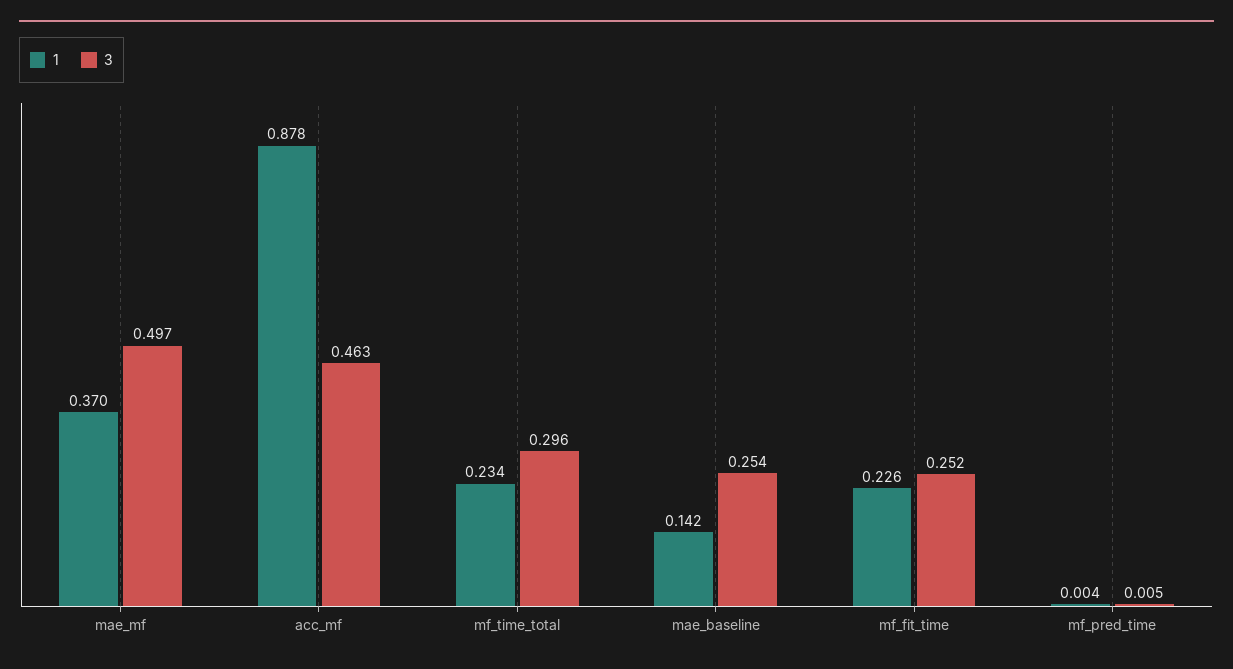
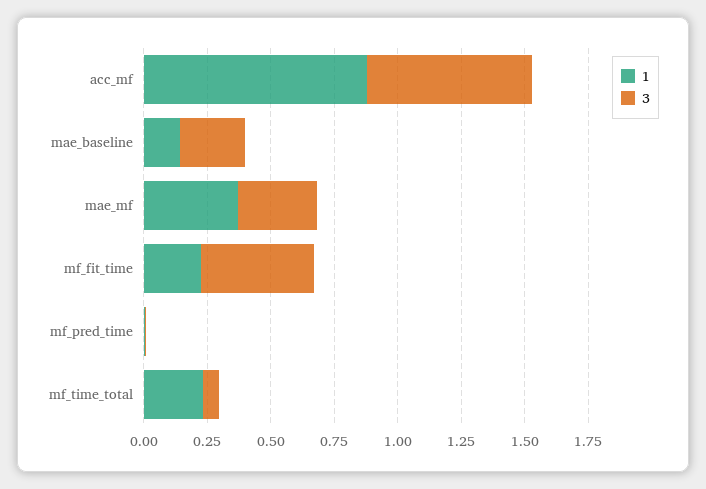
3, mae_mf: 0.497 -> 0.3
3, acc_mf: 0.463 -> 0.65
3, mf_time_total: 0.296 -> 0.05
3, mf_fit_time: 0.252 -> 0.45

